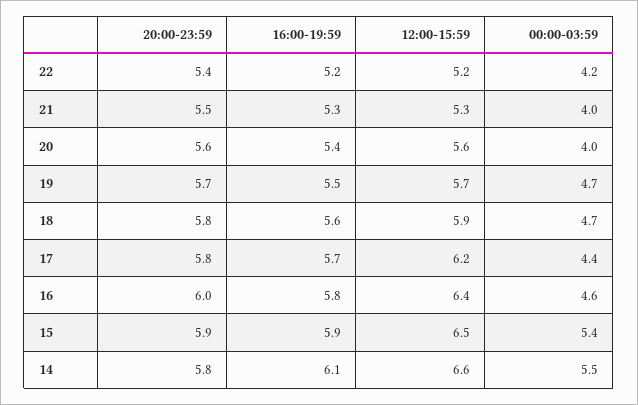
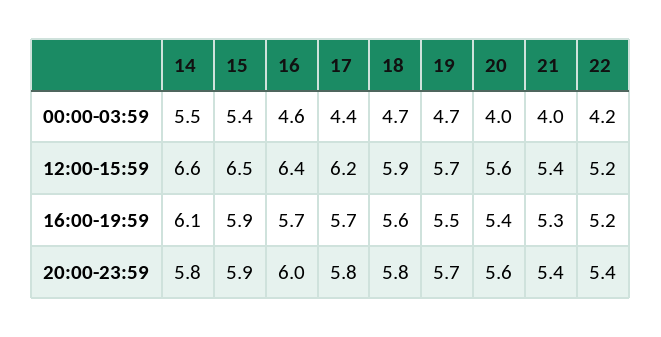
20:00-23:59, 21: 5.5 -> 5.4
12:00-15:59, 21: 5.3 -> 5.4
16:00-19:59, 16: 5.8 -> 5.7

